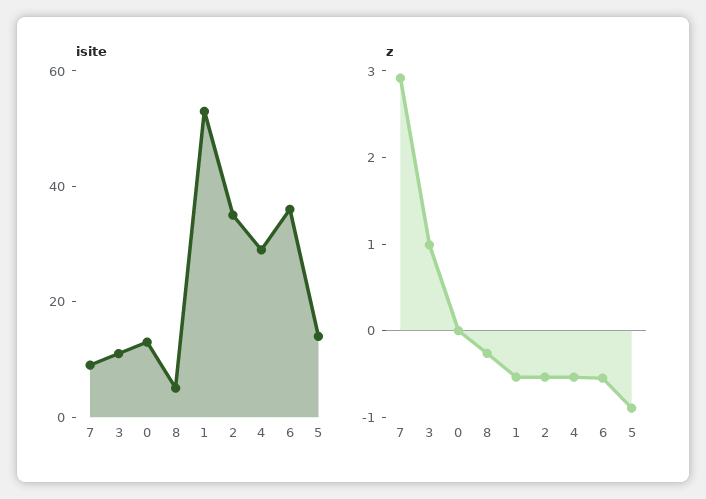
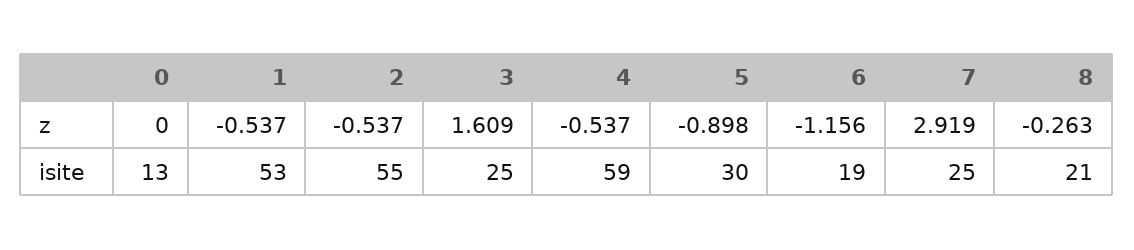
isite, 7: 10 -> 25
isite, 3: 10 -> 25
isite, 8: 5 -> 21
isite, 2: 35 -> 55
isite, 4: 30 -> 59
isite, 6: 35 -> 19
isite, 5: 15 -> 30
z, 3: 1 -> 1.609
z, 6: -0.6 -> -1.156

